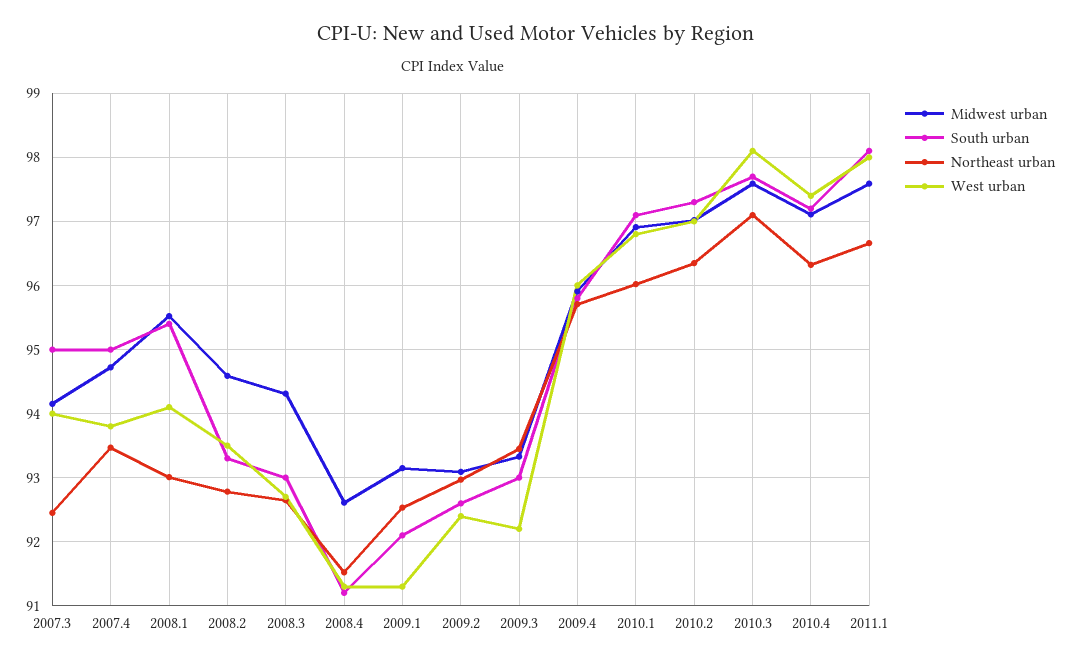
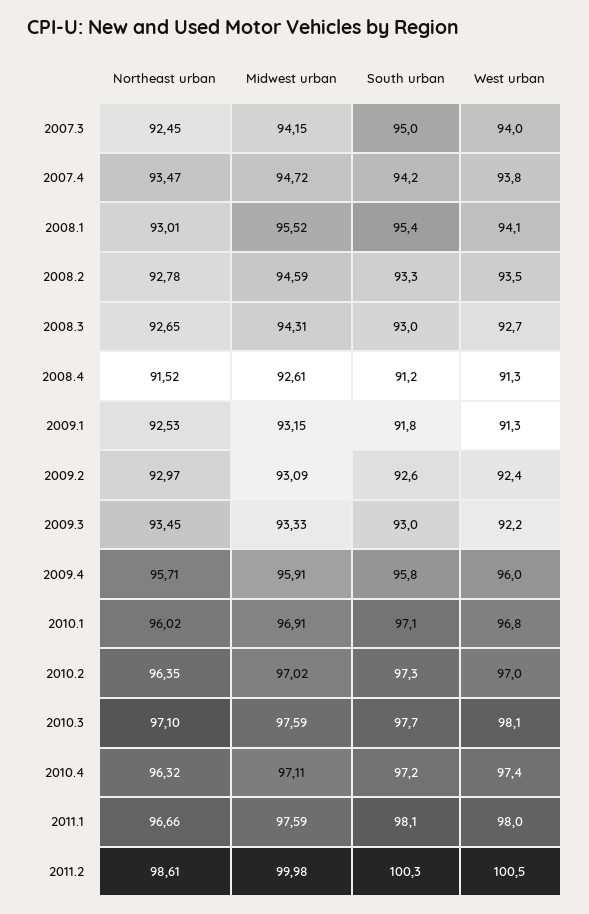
South urban, 2007.4: 95 -> 94.2
South urban, 2009.1: 92.1 -> 91.8
Northeast urban, 2011.2: none -> 98.61
Midwest urban, 2011.2: none -> 99.98
South urban, 2011.2: none -> 100.3
West urban, 2011.2: none -> 100.5

